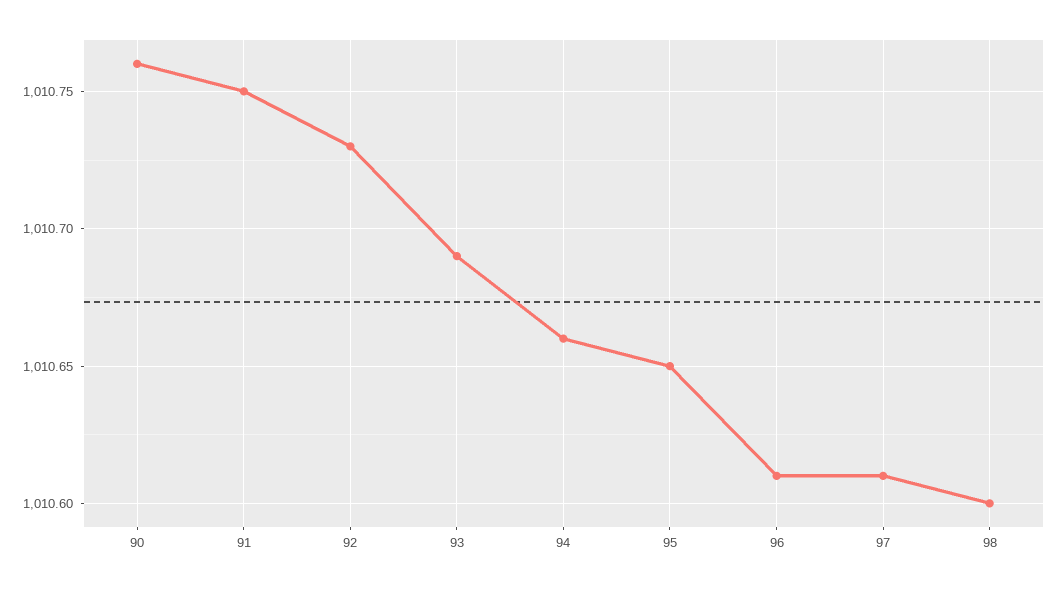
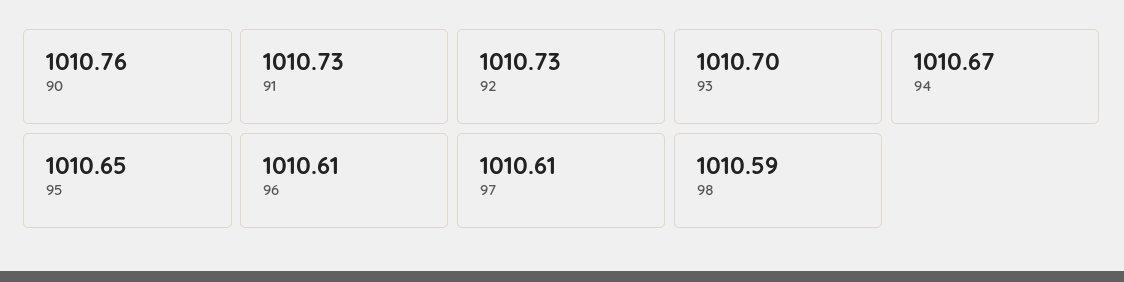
91: 1010.75 -> 1010.73
93: 1010.69 -> 1010.7
94: 1010.66 -> 1010.67
98: 1010.6 -> 1010.59

